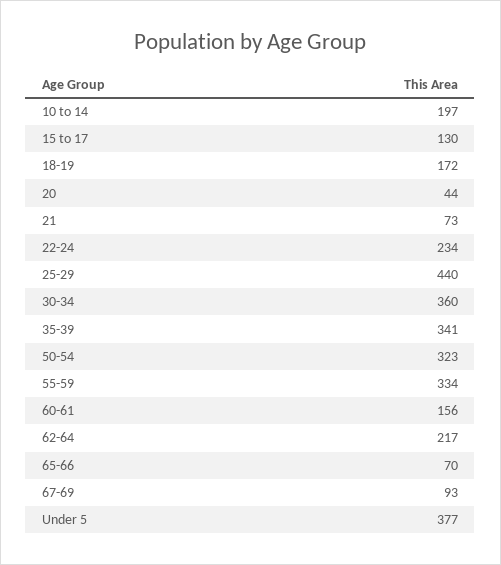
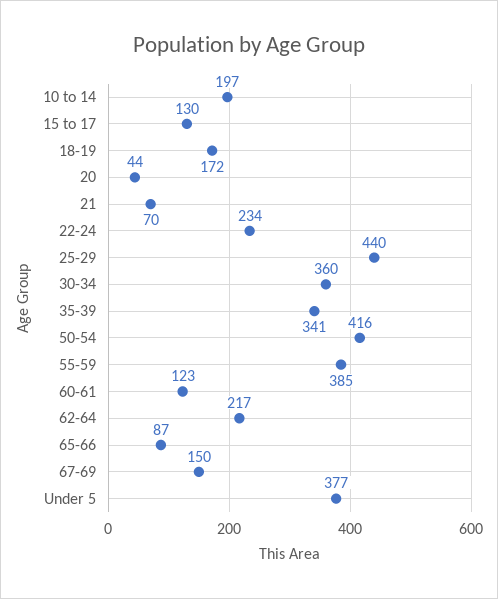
21: 73 -> 70
50-54: 323 -> 416
55-59: 334 -> 385
60-61: 156 -> 123
65-66: 70 -> 87
67-69: 93 -> 150

